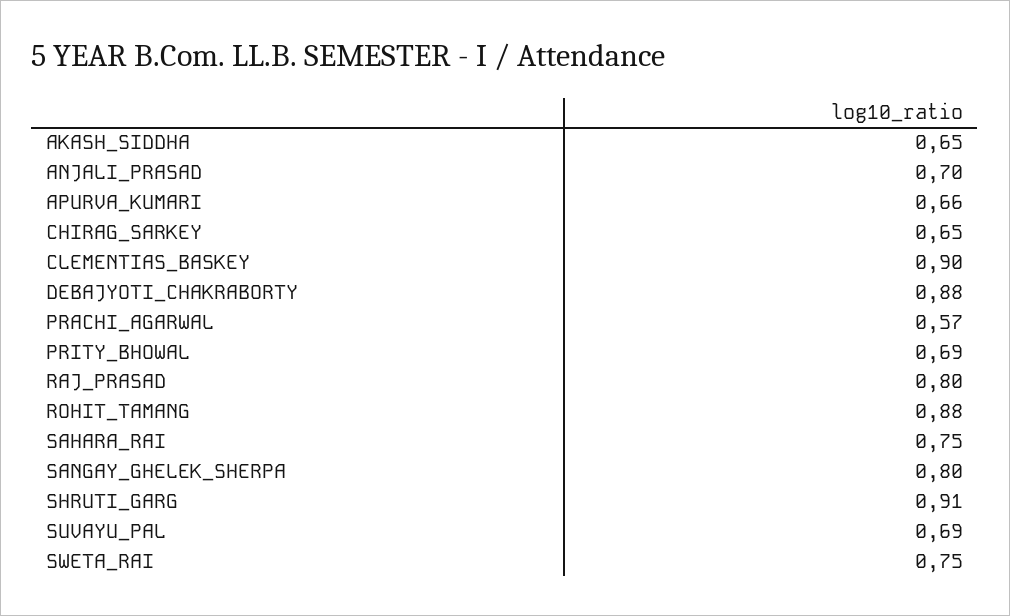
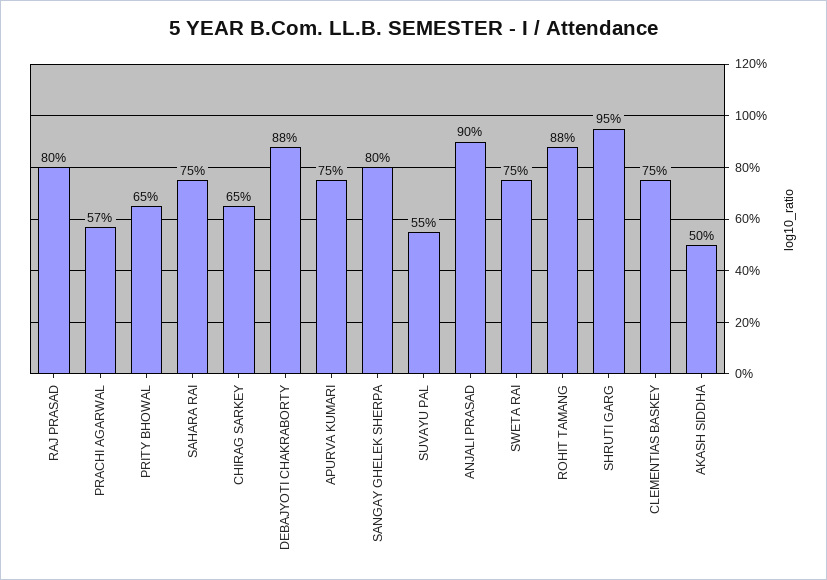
AKASH_SIDDHA: 0.65 -> 0.5
ANJALI_PRASAD: 0.7 -> 0.9
APURVA_KUMARI: 0.66 -> 0.75
CLEMENTIAS_BASKEY: 0.9 -> 0.75
PRITY_BHOWAL: 0.69 -> 0.65
SHRUTI_GARG: 0.91 -> 0.95
SUVAYU_PAL: 0.69 -> 0.55

